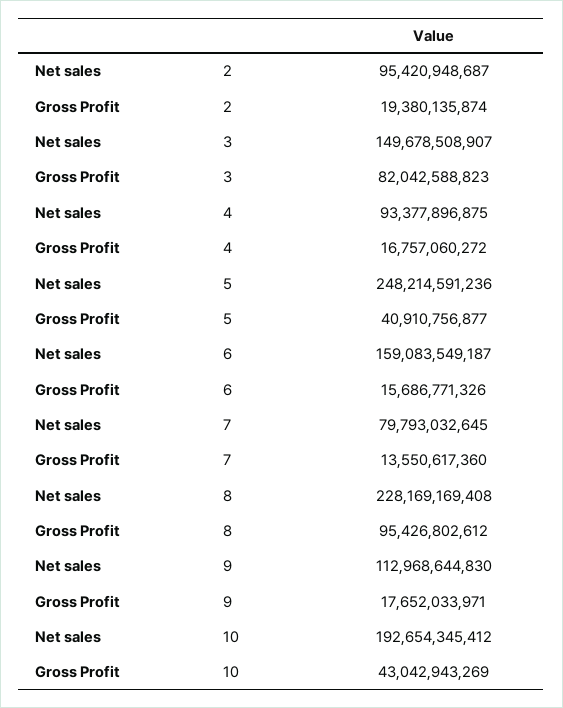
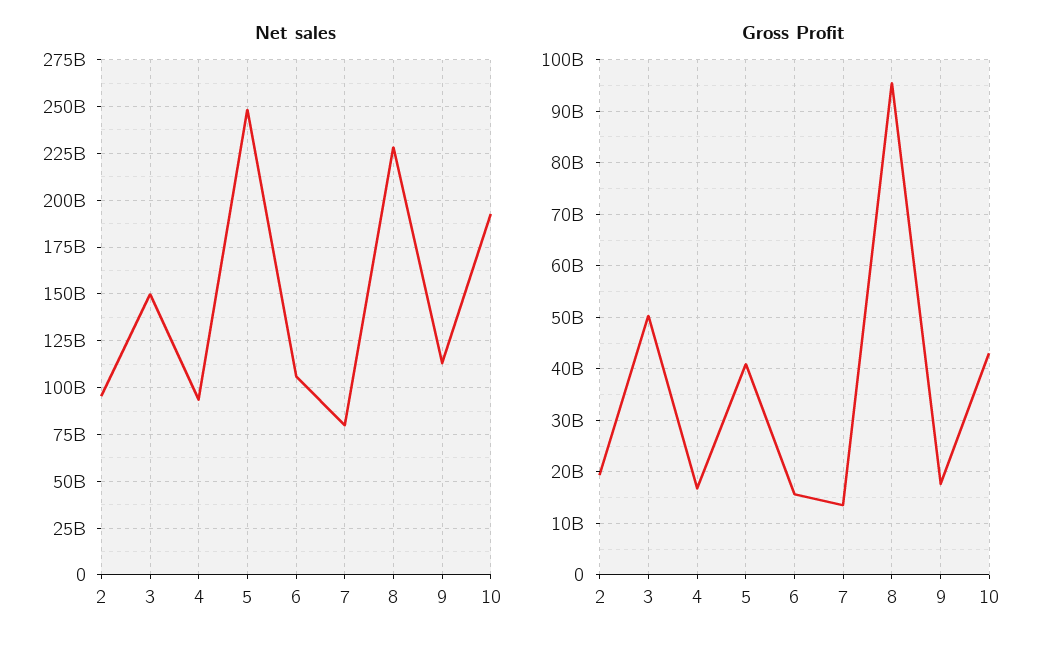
Gross Profit, 3: 82042588823 -> 50000000000
Net sales, 6: 159083549187 -> 105000000000

